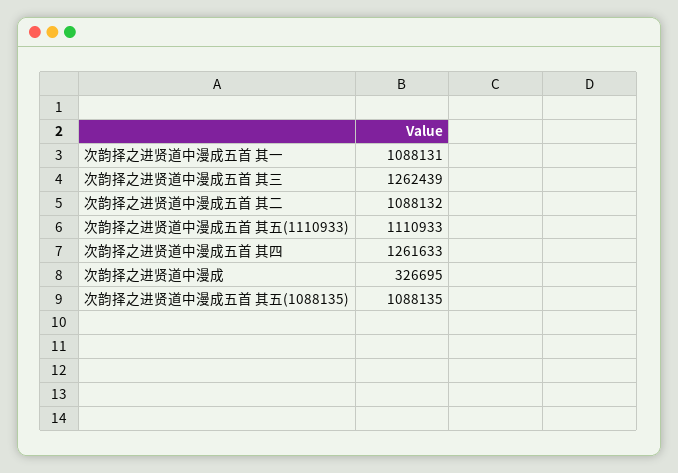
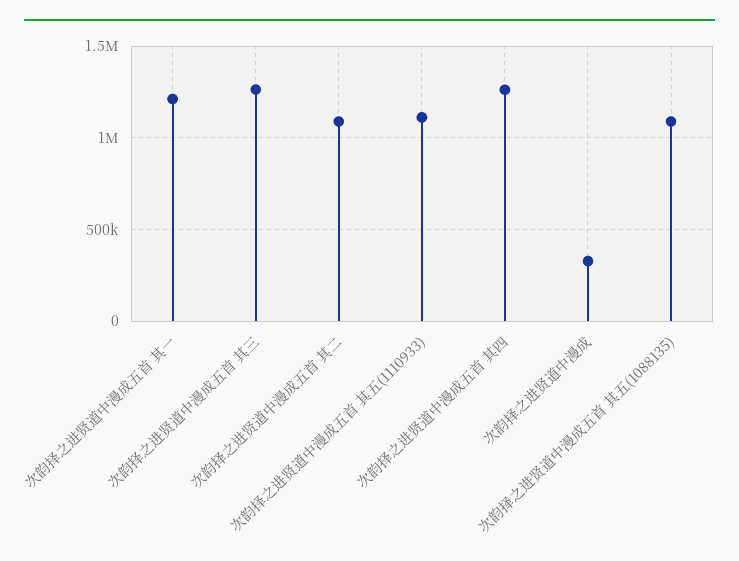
次韵择之进贤道中漫成五首 其一: 1088131 -> 1200000

